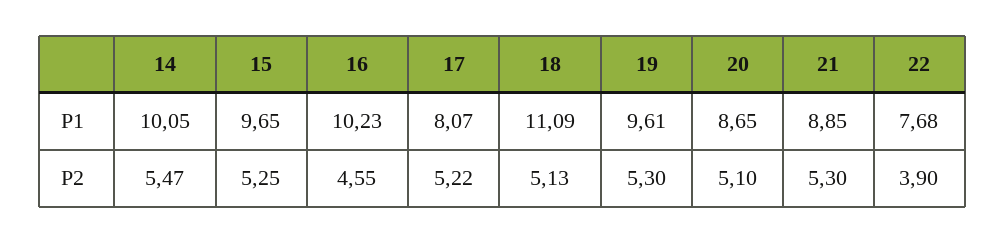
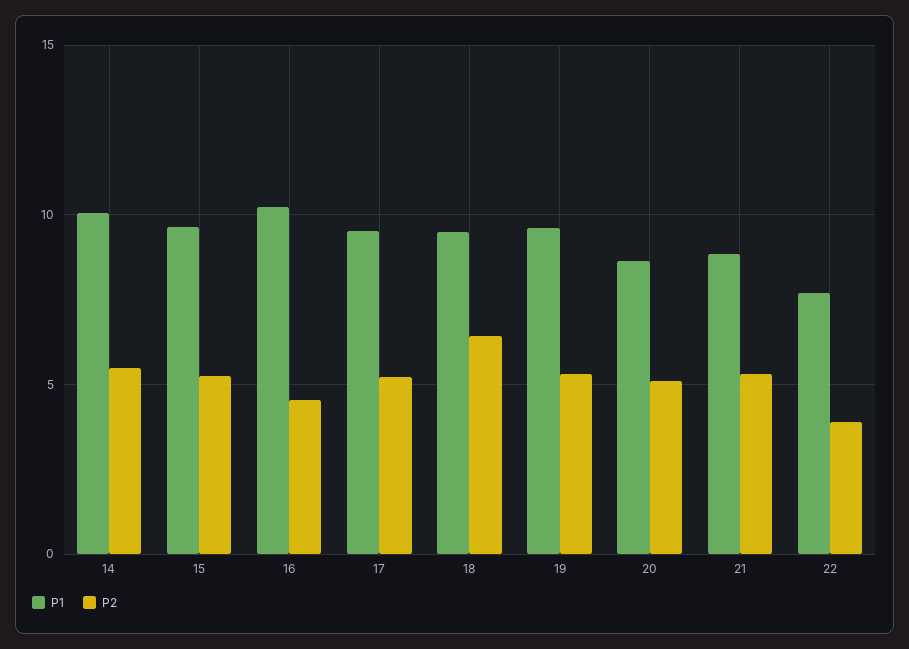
P1, 17: 8.07 -> 9.5
P1, 18: 11.09 -> 9.5
P2, 18: 5.13 -> 6.5

